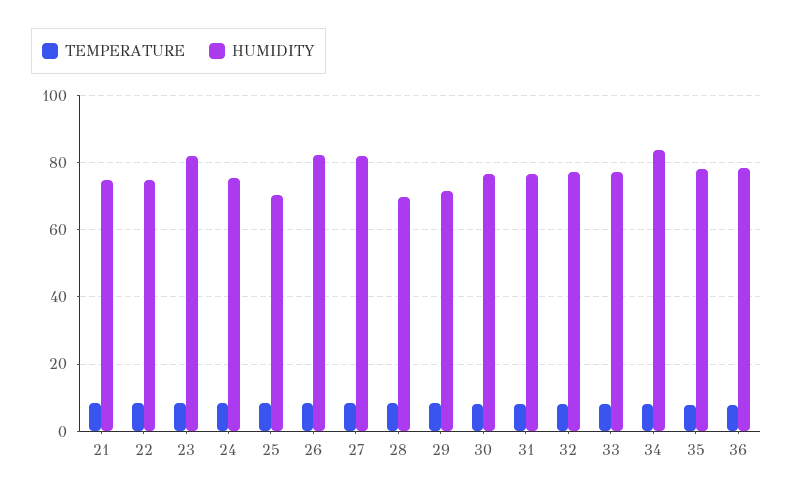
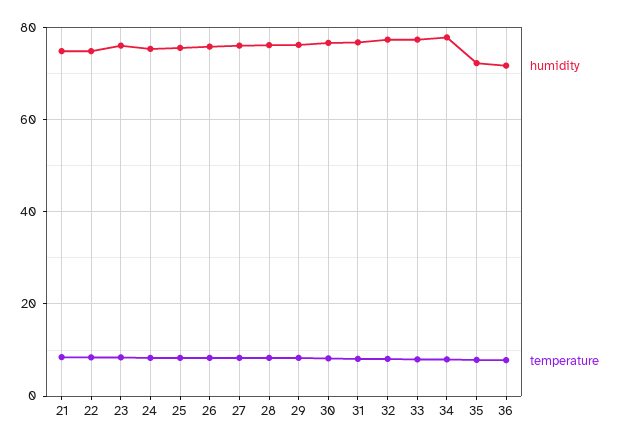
HUMIDITY, 23: 82 -> 76
HUMIDITY, 25: 70 -> 76
HUMIDITY, 26: 82 -> 76
HUMIDITY, 27: 82 -> 76
HUMIDITY, 28: 70 -> 76
HUMIDITY, 29: 72 -> 76
HUMIDITY, 34: 84 -> 78
HUMIDITY, 35: 78 -> 72
HUMIDITY, 36: 78 -> 72

